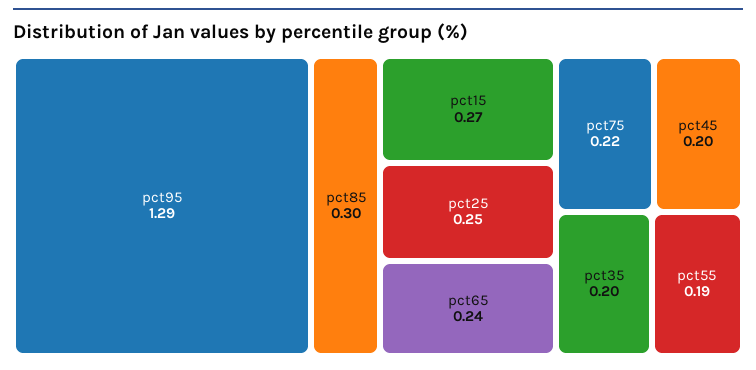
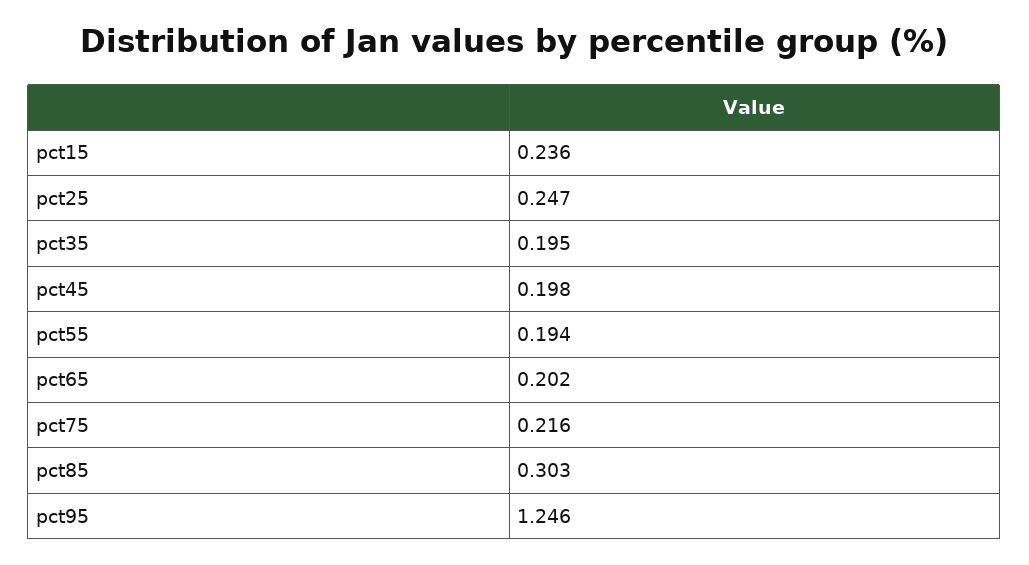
pct95: 1.29 -> 1.246
pct15: 0.27 -> 0.236
pct65: 0.24 -> 0.202

